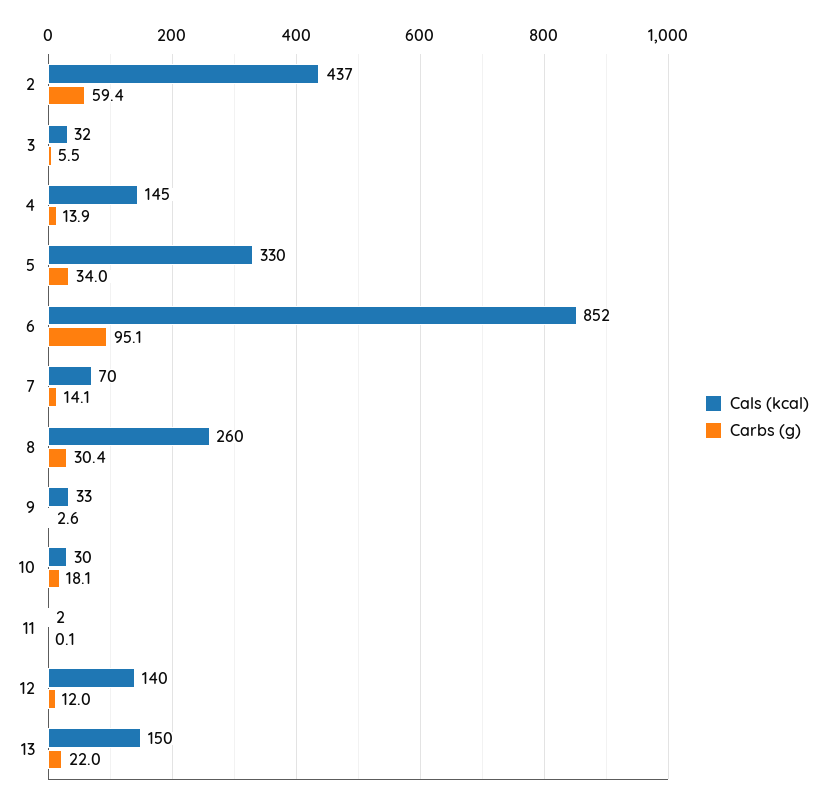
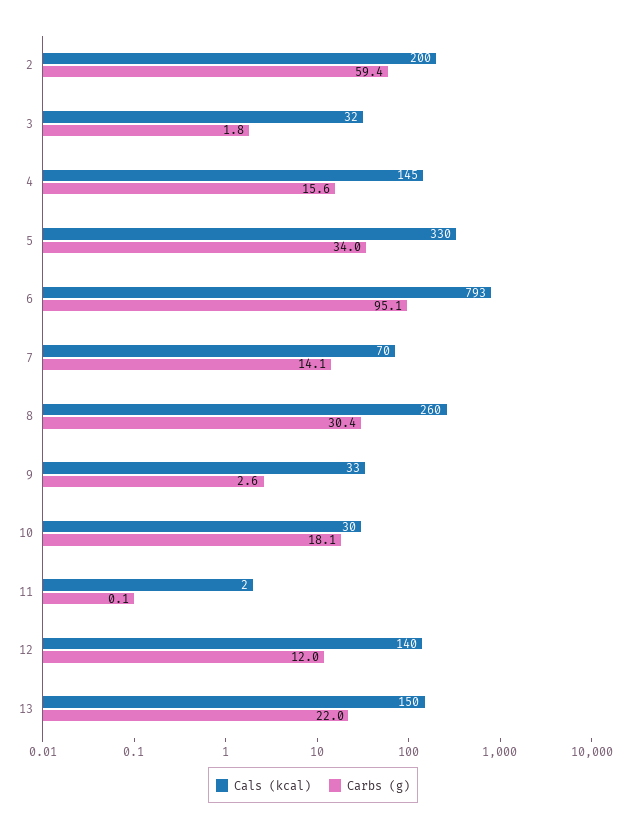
Cals (kcal), 2: 437 -> 200
Carbs (g), 3: 5.5 -> 1.8
Carbs (g), 4: 13.9 -> 15.6
Cals (kcal), 6: 852 -> 793

